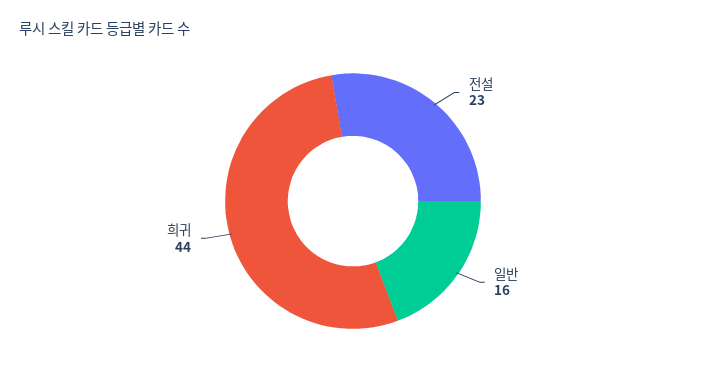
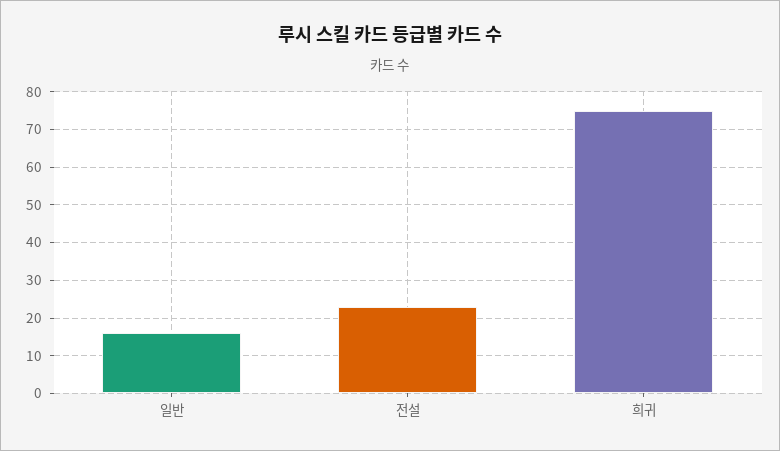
희귀: 44 -> 75

